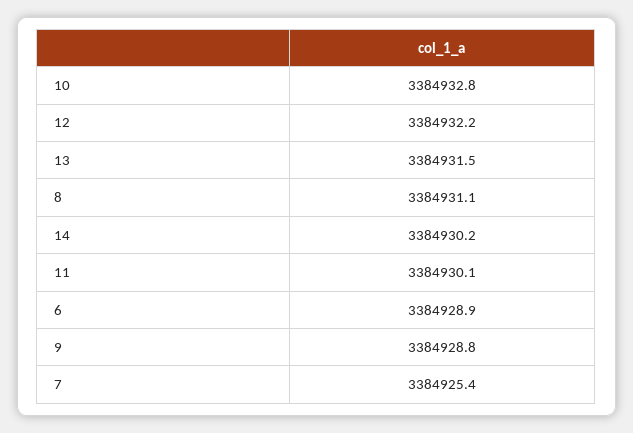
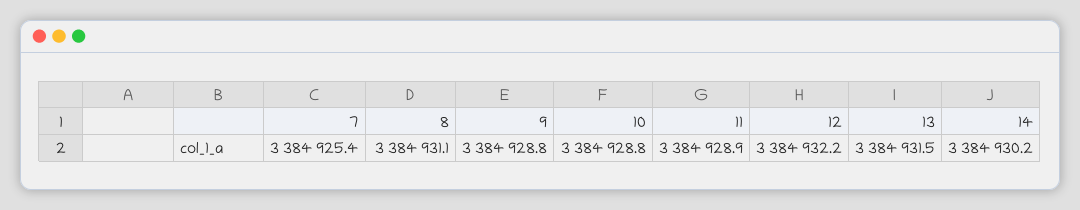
10: 3384932.8 -> 3384928.8
11: 3384930.1 -> 3384928.9
6: 3384928.9 -> none

